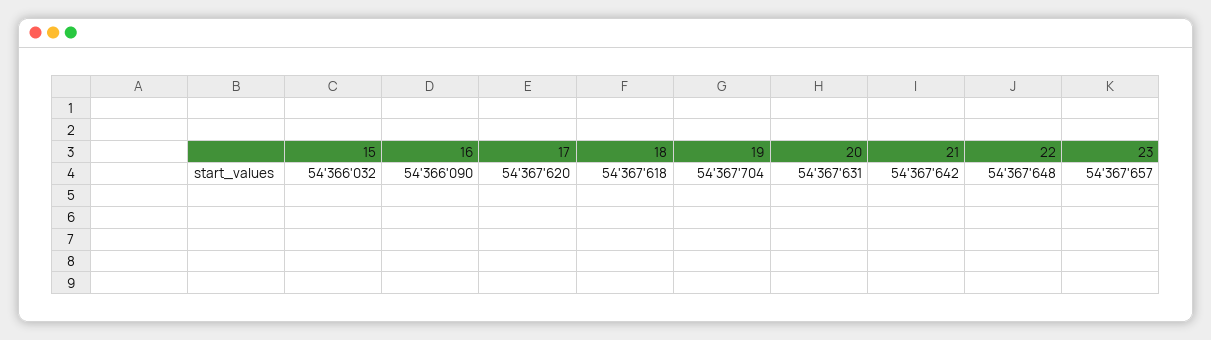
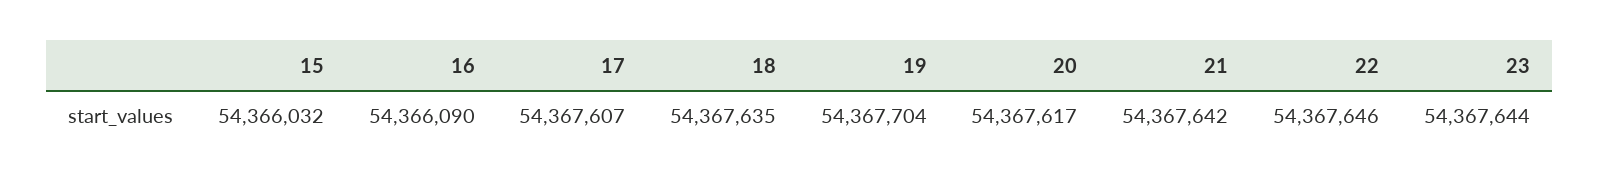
17: 54367620 -> 54367607
18: 54367618 -> 54367635
20: 54367631 -> 54367617
22: 54367648 -> 54367646
23: 54367657 -> 54367644

